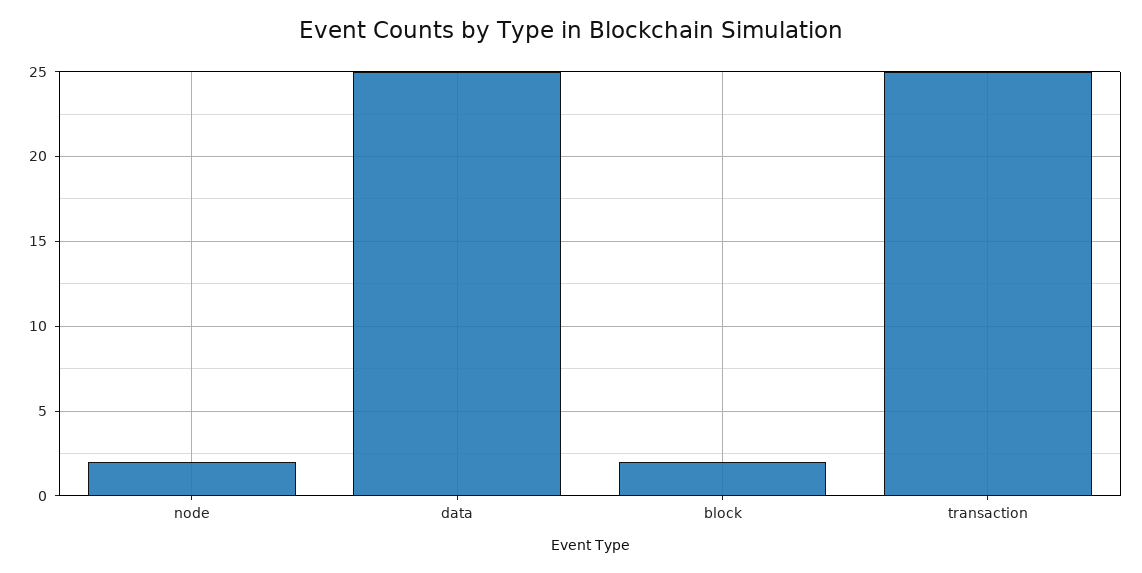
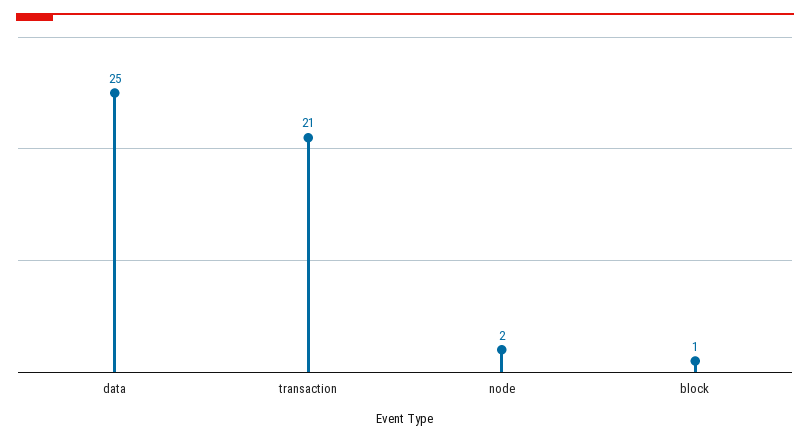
block: 2 -> 1
transaction: 25 -> 21

